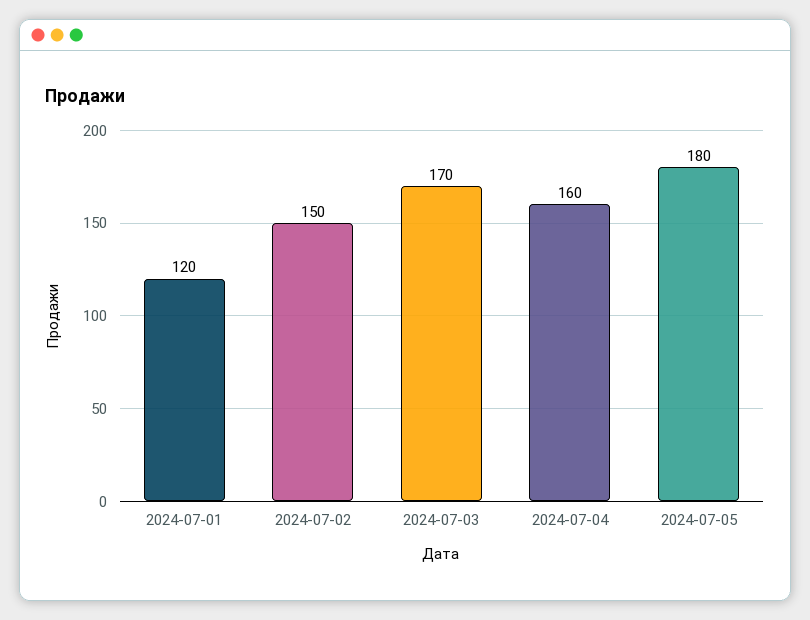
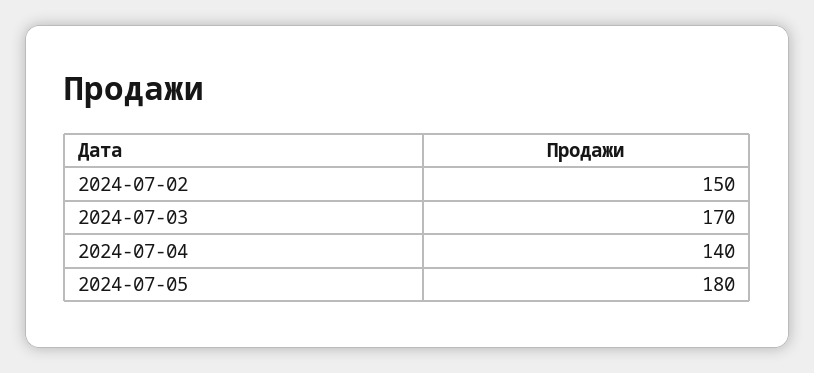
2024-07-01: 120 -> none
2024-07-04: 160 -> 140

